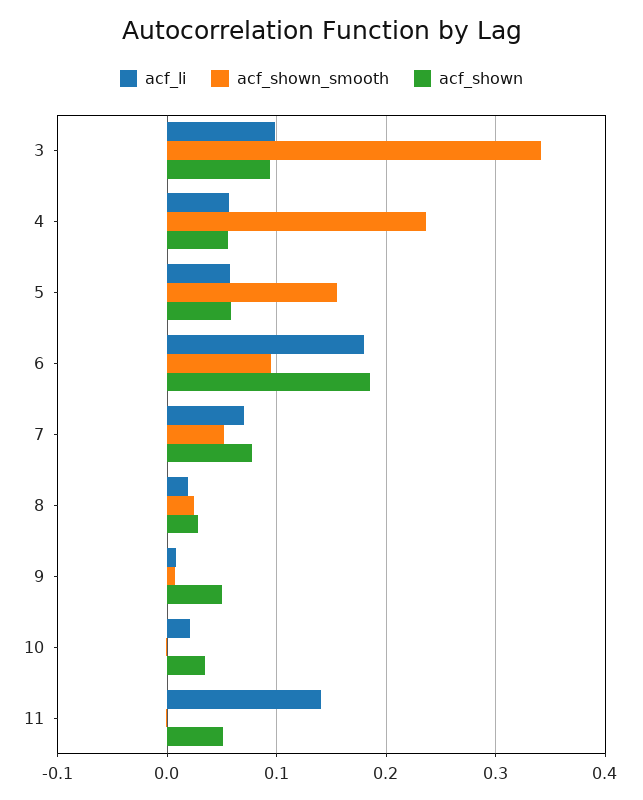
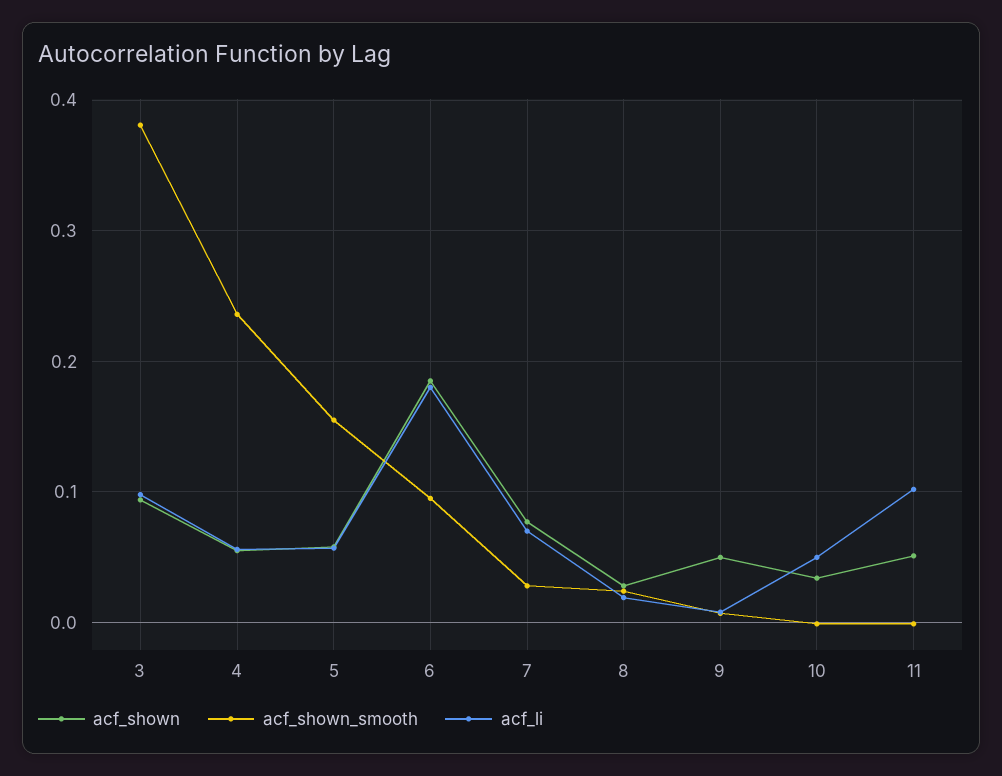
acf_shown_smooth, 3: 0.34 -> 0.38
acf_shown_smooth, 7: 0.05 -> 0.03
acf_li, 10: 0.02 -> 0.05
acf_li, 11: 0.14 -> 0.1

